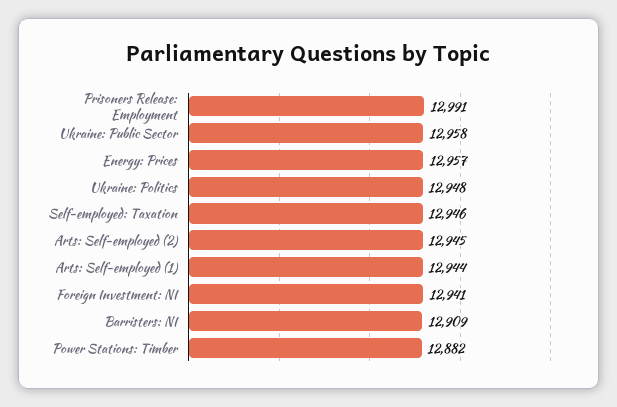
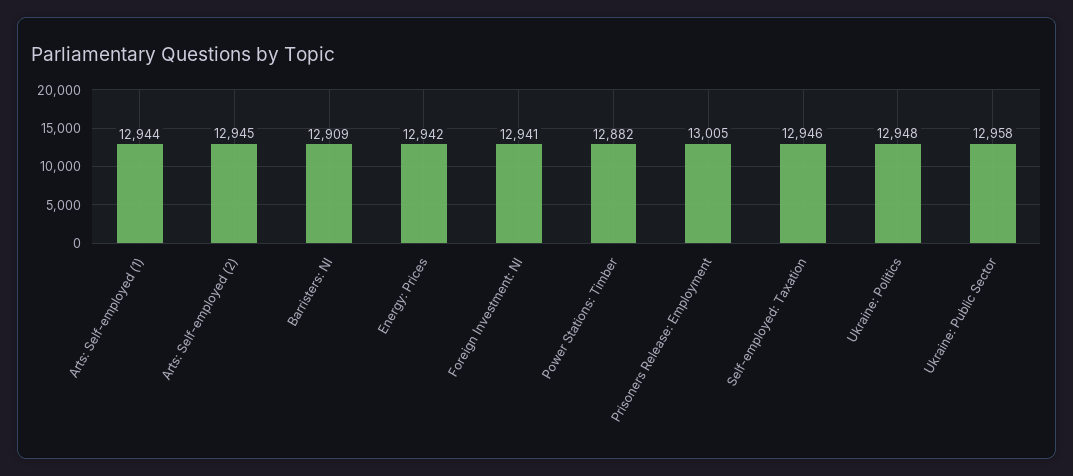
Prisoners Release: Employment: 12991 -> 13005
Energy: Prices: 12957 -> 12942

